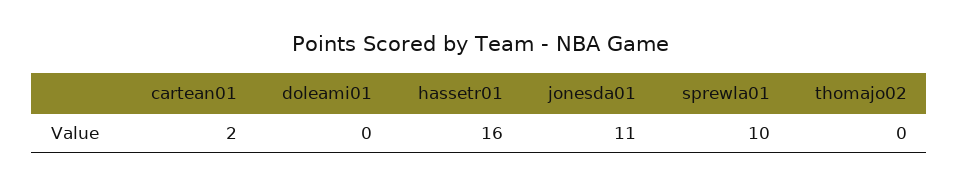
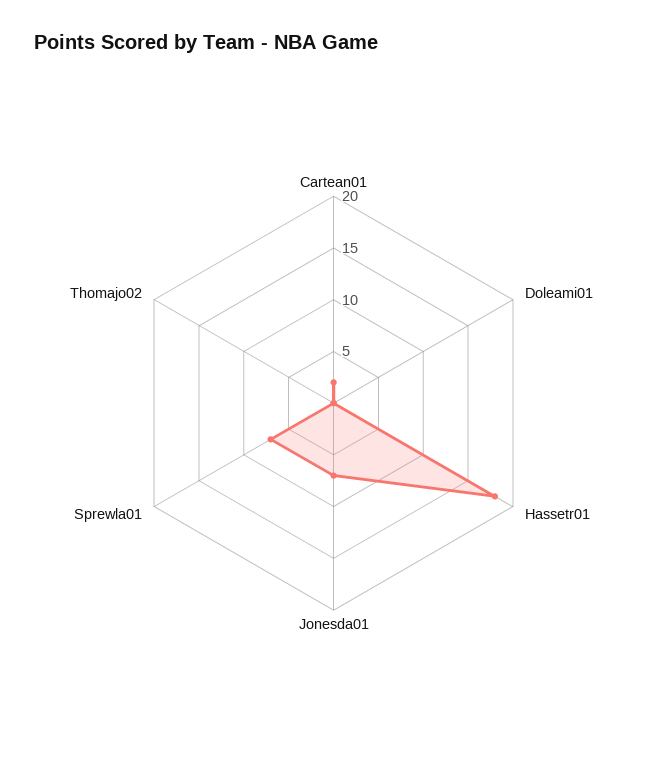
hassetr01: 16 -> 18
jonesda01: 11 -> 7
sprewla01: 10 -> 7

